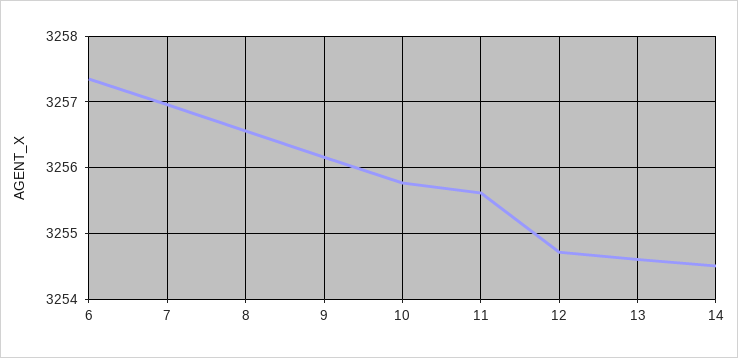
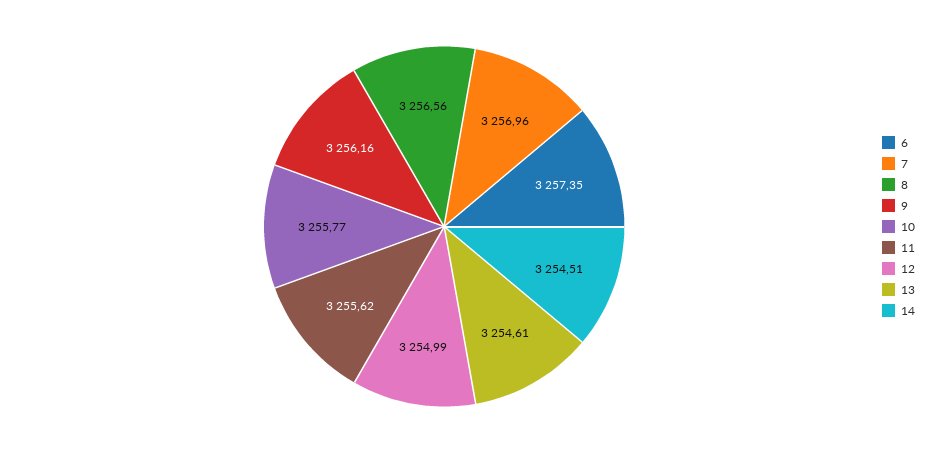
12: 3254.7 -> 3254.99

